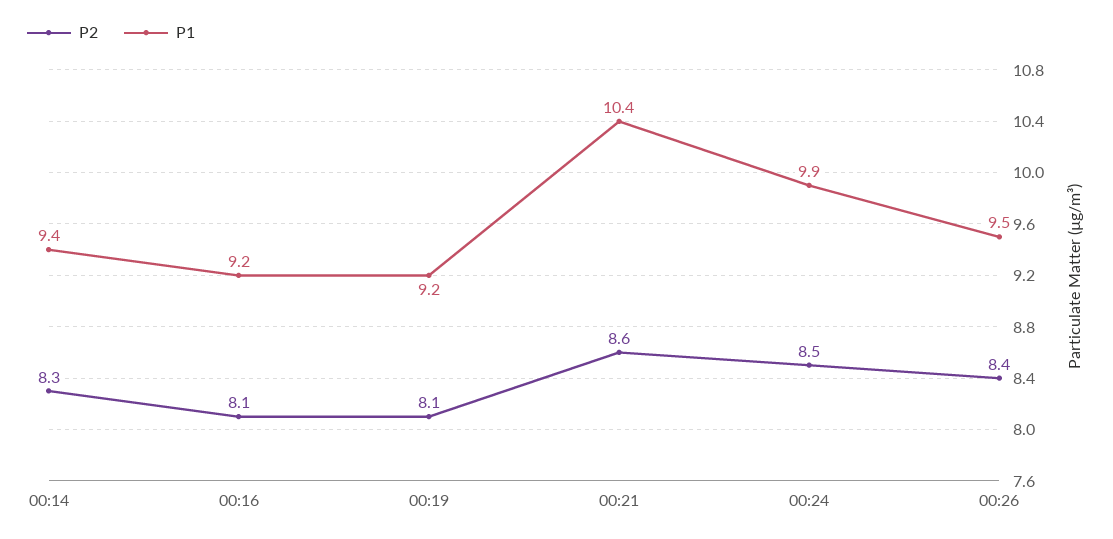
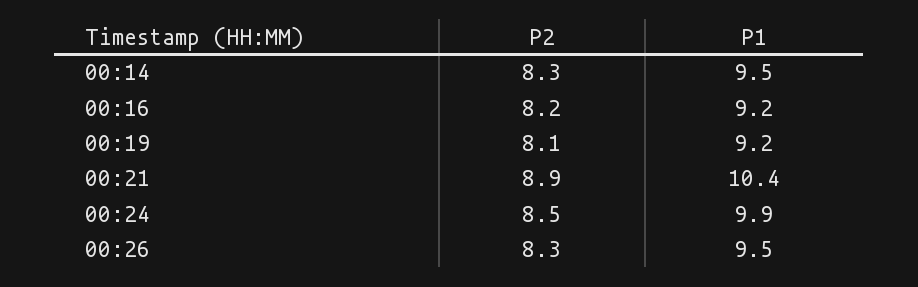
P1, 00:14: 9.4 -> 9.5
P2, 00:16: 8.1 -> 8.2
P2, 00:21: 8.6 -> 8.9
P2, 00:26: 8.4 -> 8.3

